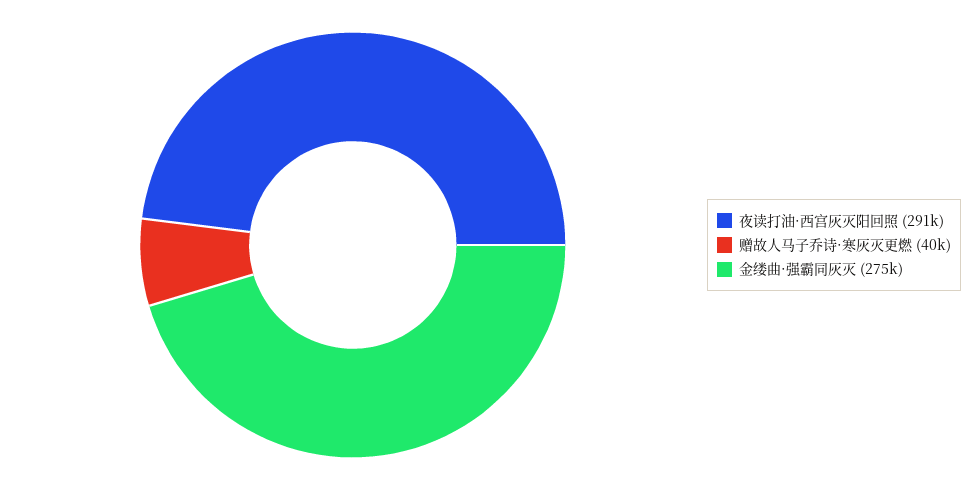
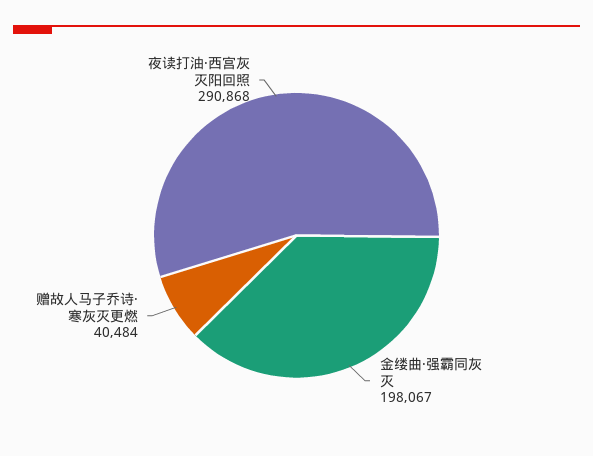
金缕曲·强霸同灰灭: 275000 -> 198067

